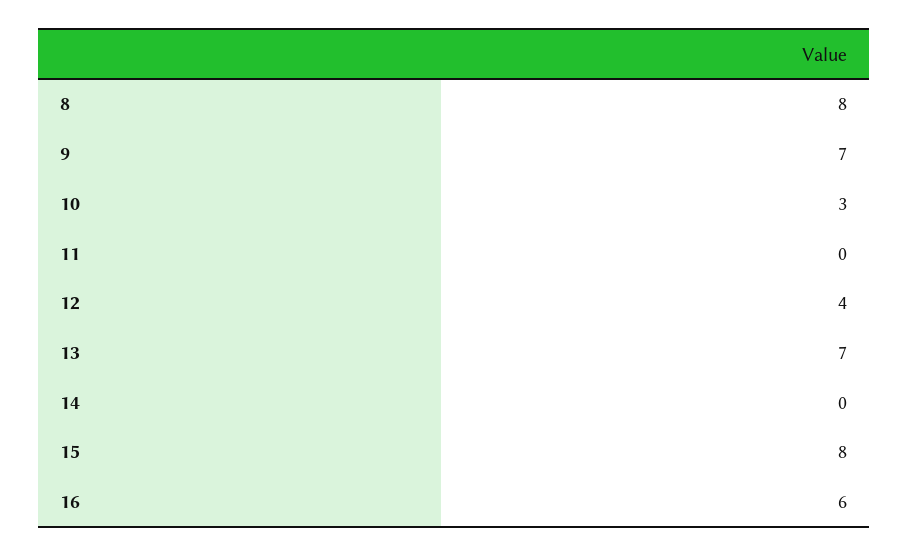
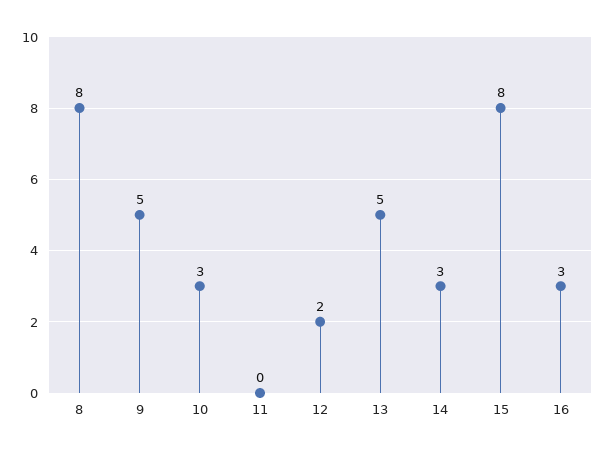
9: 7 -> 5
12: 4 -> 2
13: 7 -> 5
14: 0 -> 3
16: 6 -> 3

